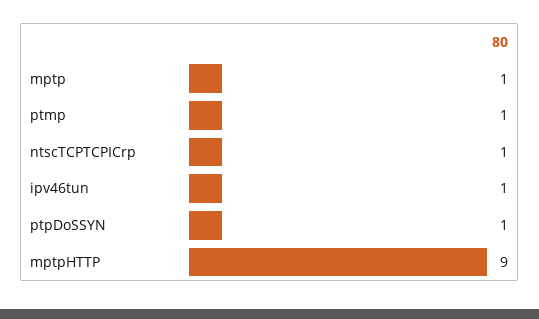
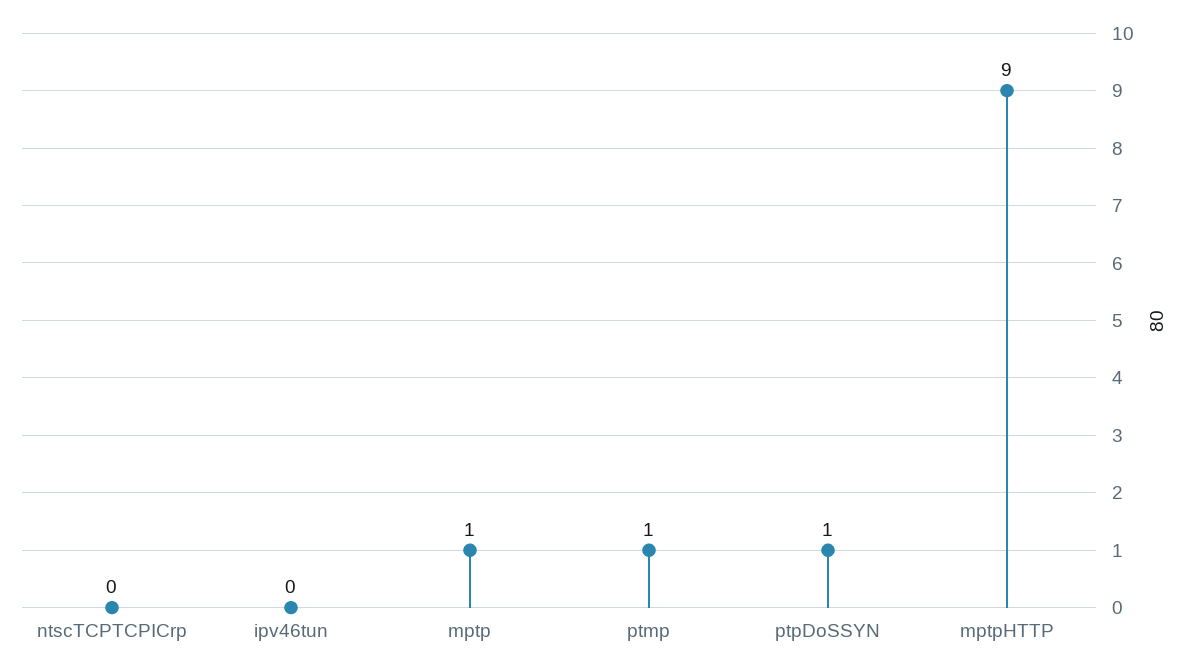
ntscTCPTCPICrp: 1 -> 0
ipv46tun: 1 -> 0

